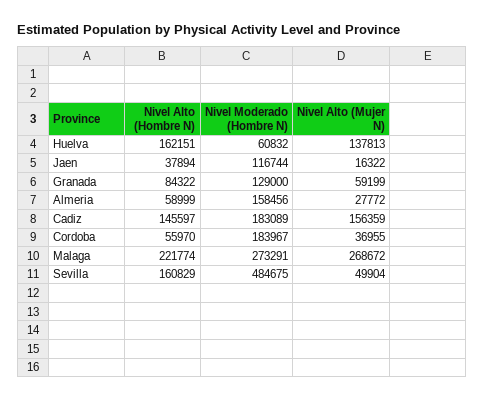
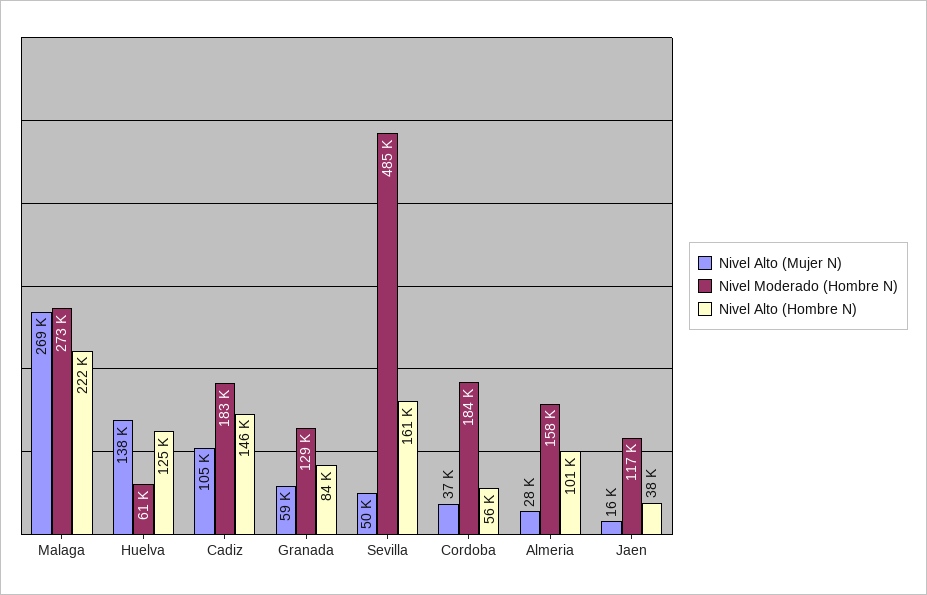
Nivel Alto (Hombre N), Huelva: 162151 -> 125000
Nivel Alto (Hombre N), Almeria: 58999 -> 101000
Nivel Alto (Mujer N), Cadiz: 156359 -> 105000

